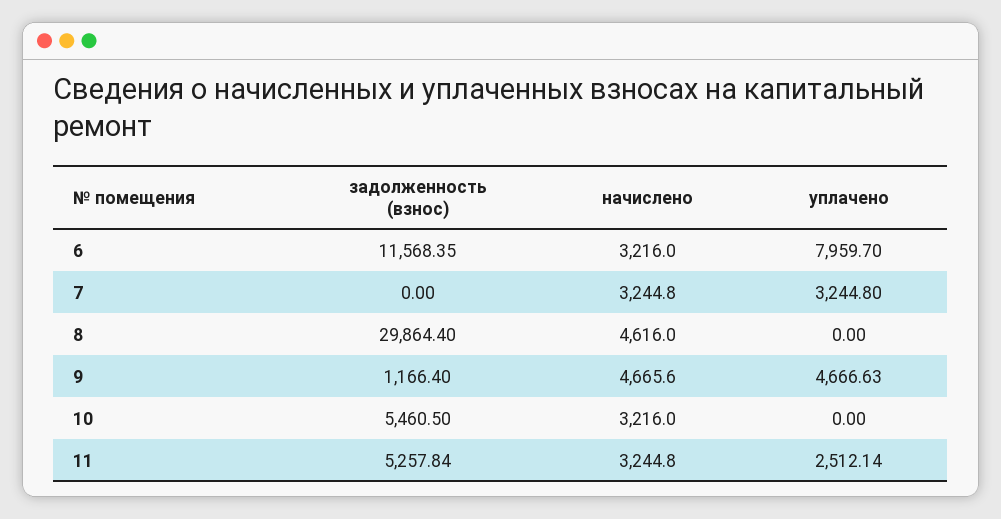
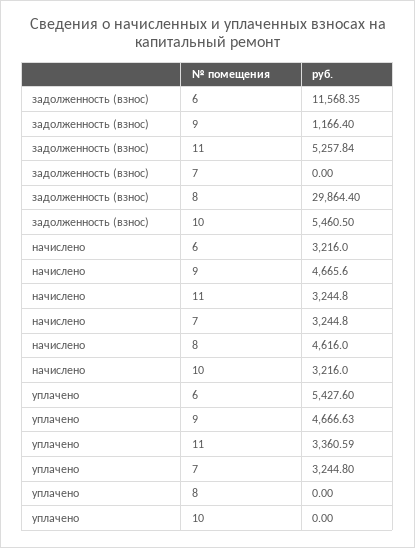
уплачено, 6: 7959.7 -> 5427.6
уплачено, 11: 2512.14 -> 3360.59

